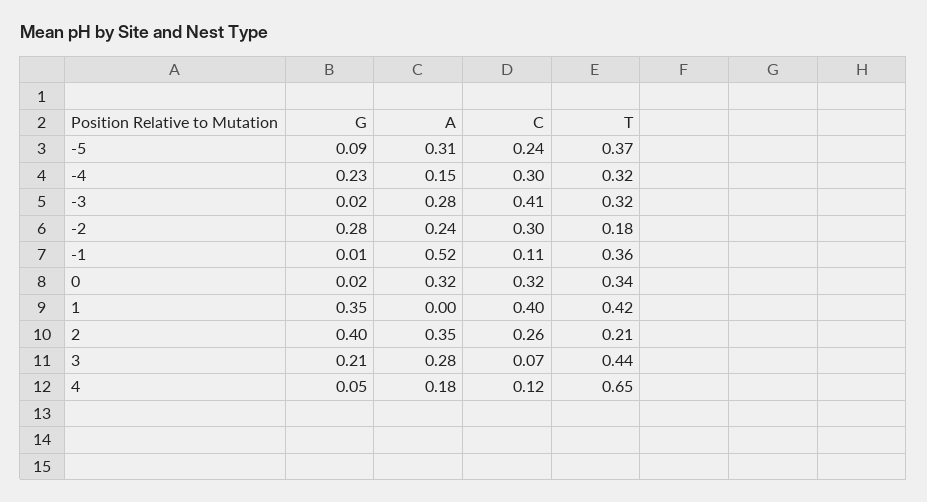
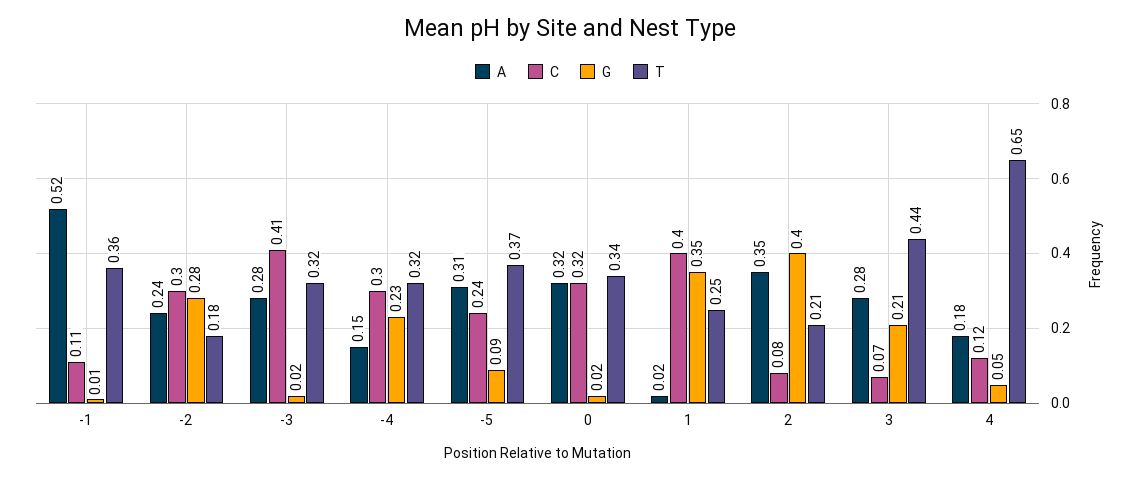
A, 1: 0 -> 0.02
T, 1: 0.42 -> 0.25
C, 2: 0.26 -> 0.08

